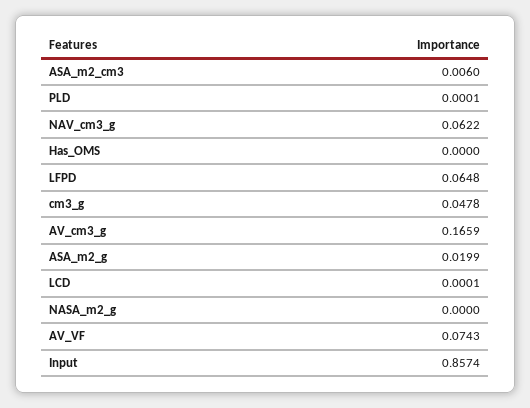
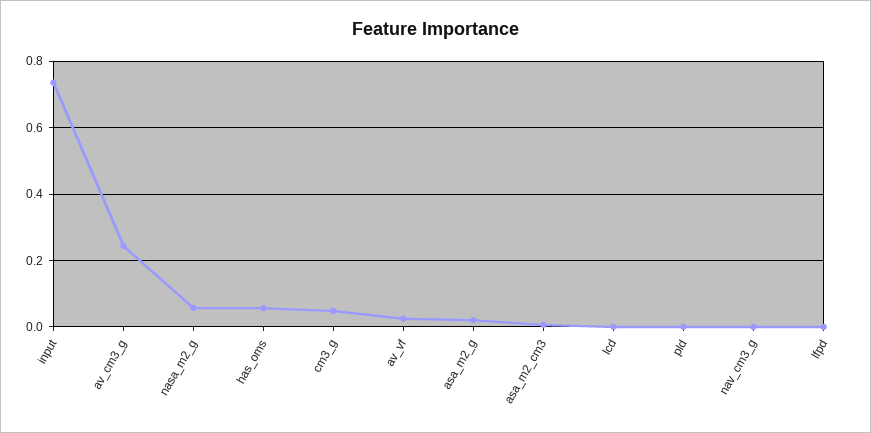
NAV_cm3_g: 0.0622 -> 0
Has_OMS: 0 -> 0.06
LFPD: 0.0648 -> 0
AV_cm3_g: 0.1659 -> 0.24
NASA_m2_g: 0 -> 0.06
AV_VF: 0.0743 -> 0.02
Input: 0.8574 -> 0.74

